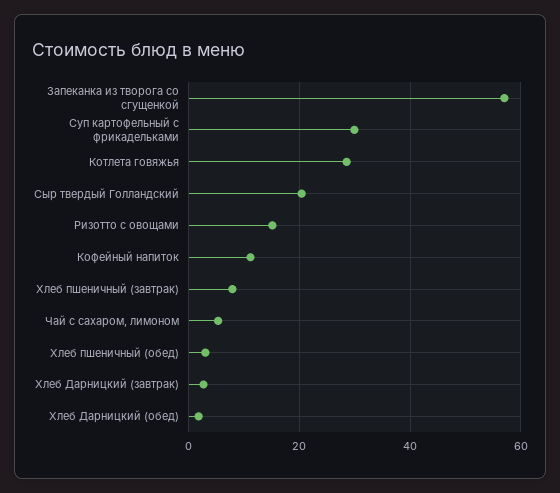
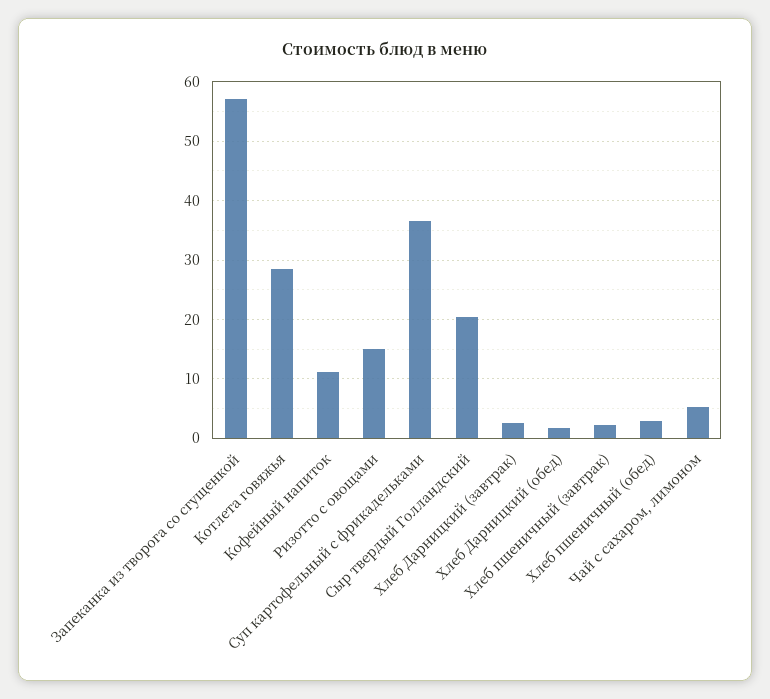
Суп картофельный с фрикадельками: 30 -> 36
Хлеб пшеничный (завтрак): 8 -> 2

